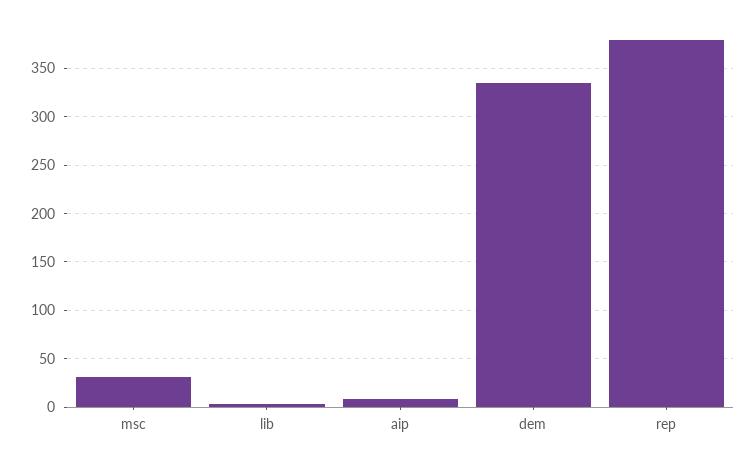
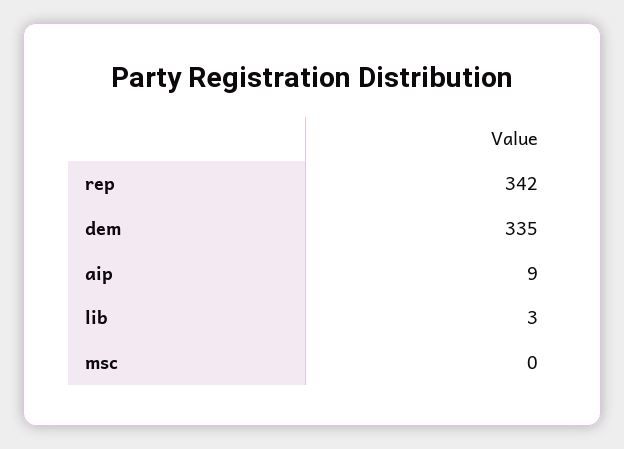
msc: 30 -> 0
rep: 380 -> 342

